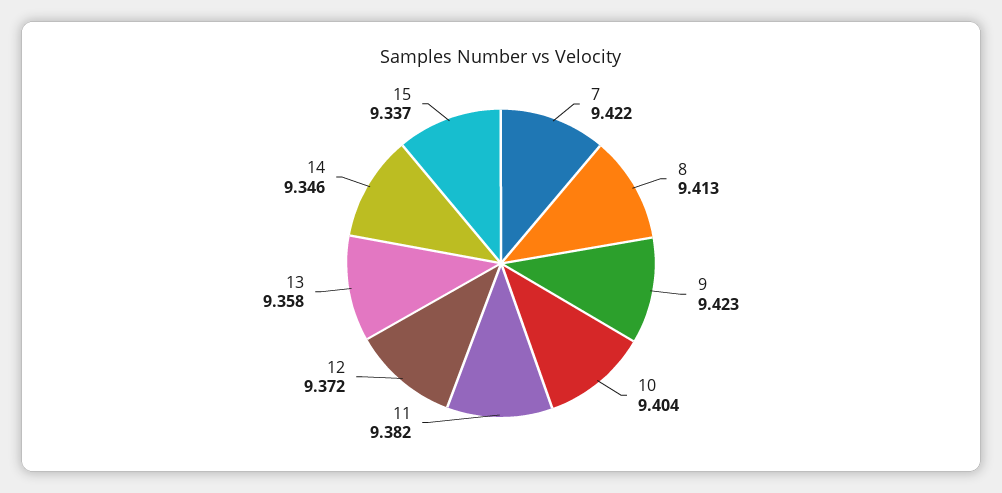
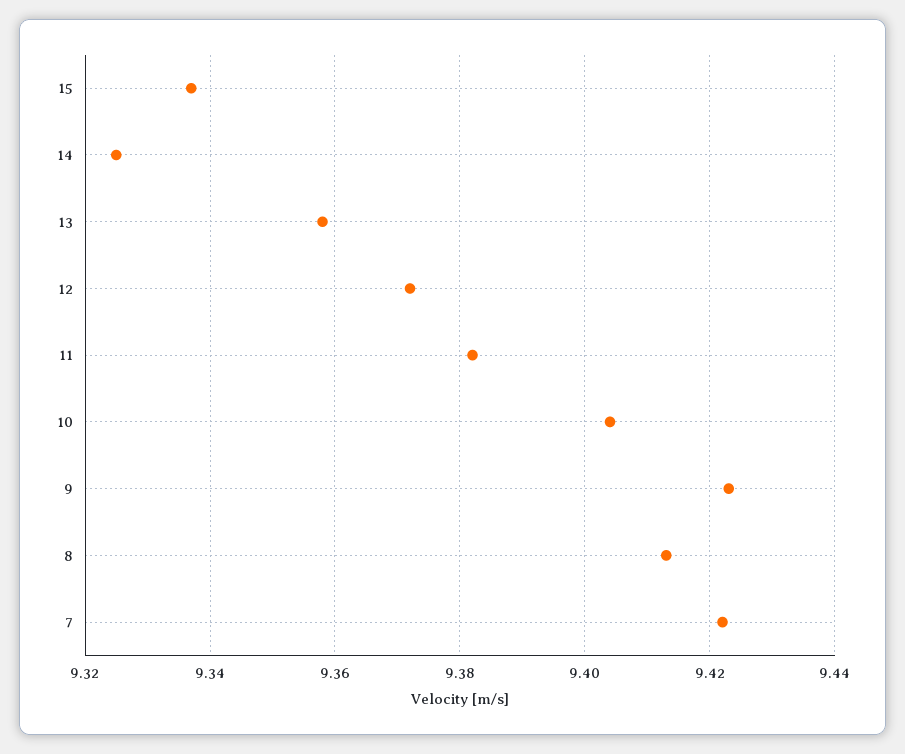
14: 9.346 -> 9.325

